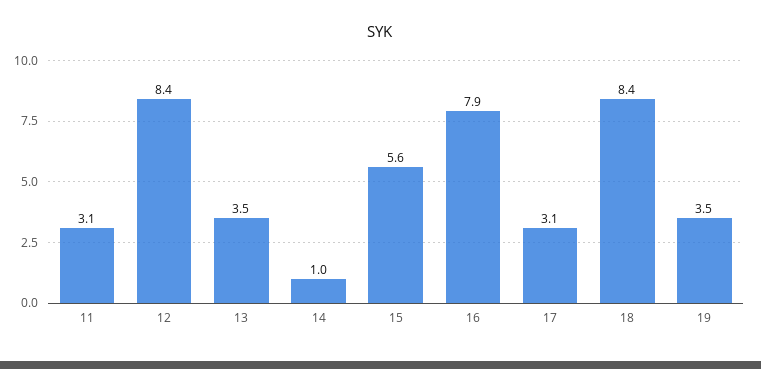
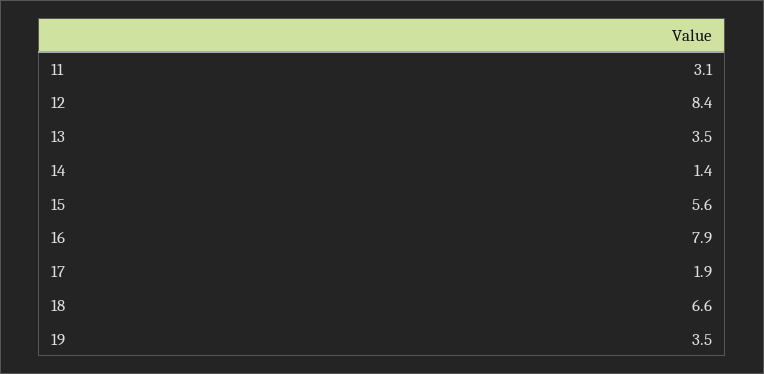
14: 1 -> 1.4
17: 3.1 -> 1.9
18: 8.4 -> 6.6

